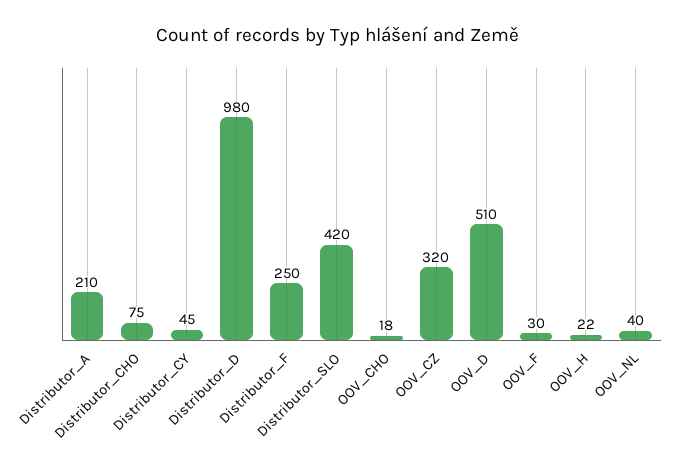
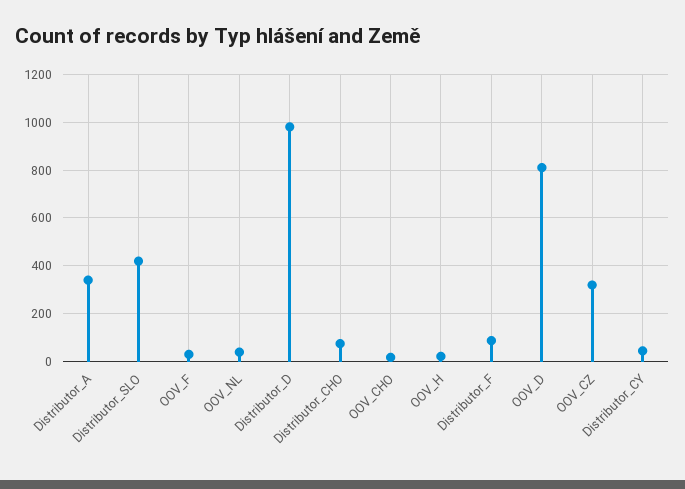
Distributor_A: 210 -> 350
Distributor_F: 250 -> 100
OOV_D: 510 -> 800

